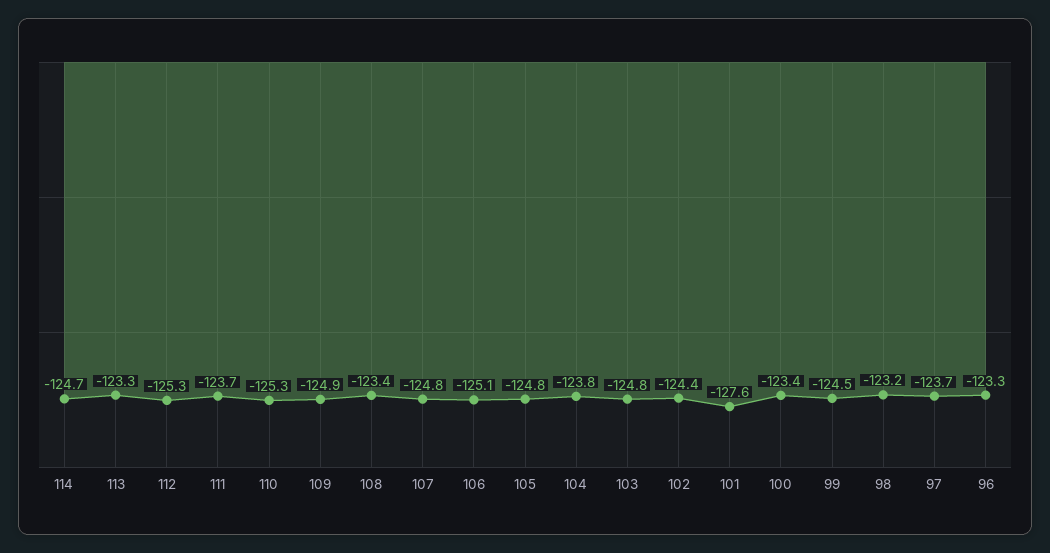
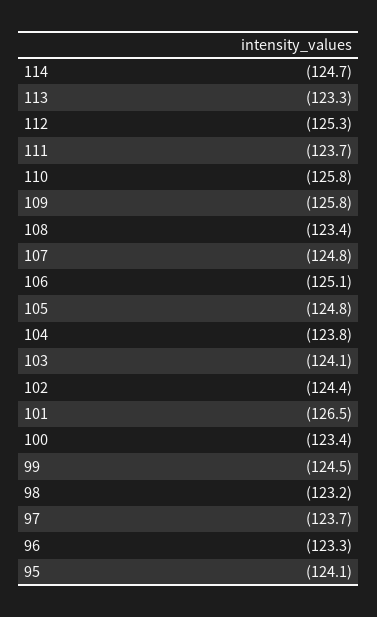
110: -125.3 -> -125.8
109: -124.9 -> -125.8
103: -124.8 -> -124.1
101: -127.6 -> -126.5
95: none -> -124.1

